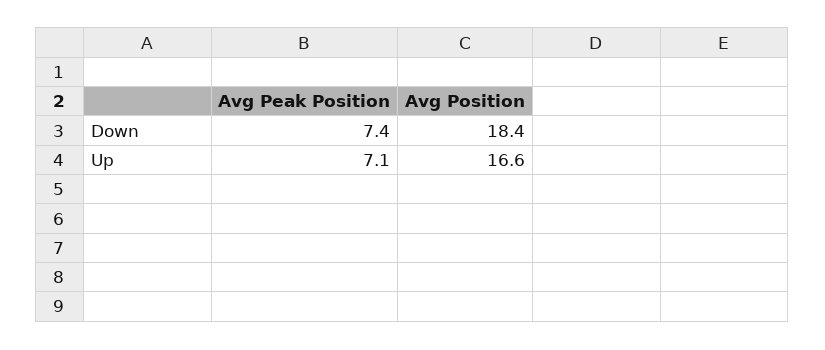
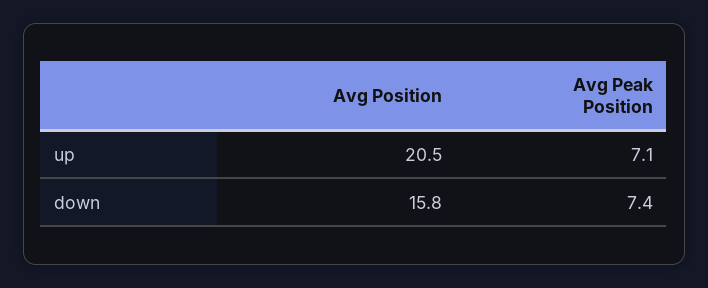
Avg Position, Down: 18.4 -> 15.8
Avg Position, Up: 16.6 -> 20.5

